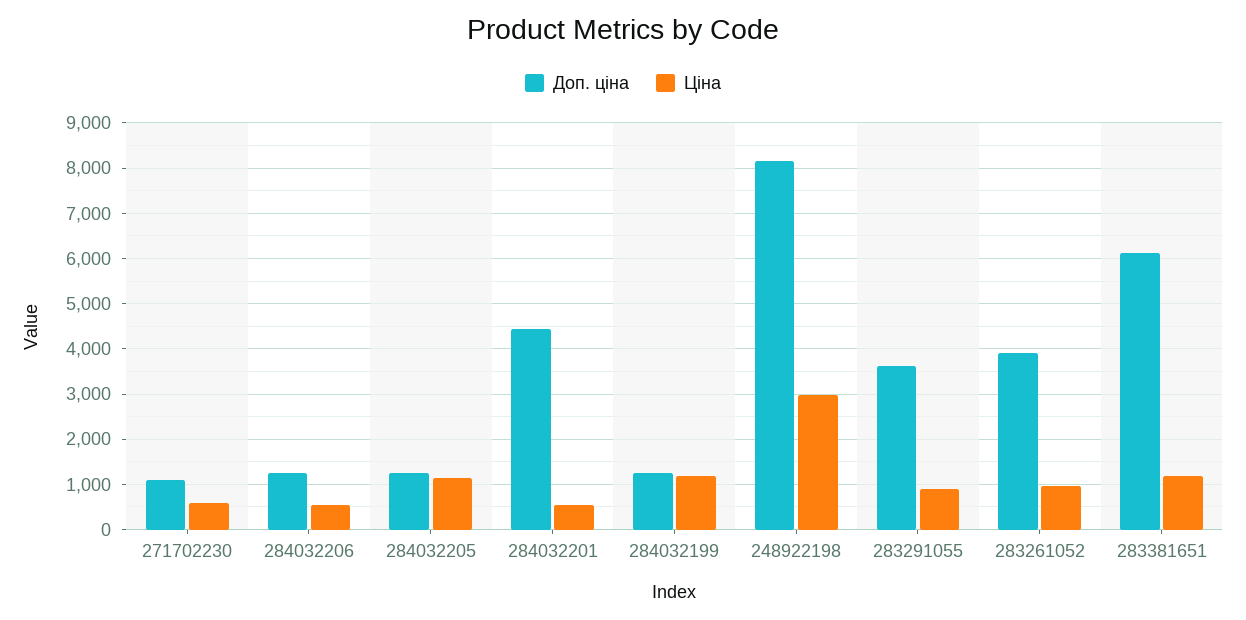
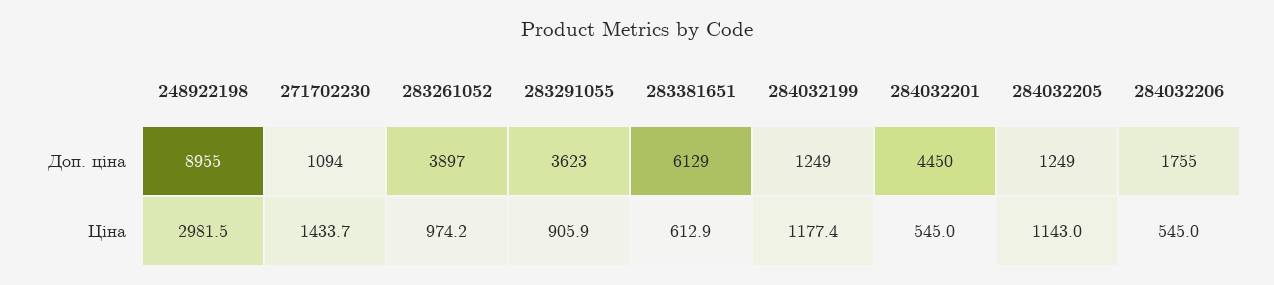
Ціна, 271702230: 600 -> 1433.7
Доп. ціна, 284032206: 1200 -> 1755
Доп. ціна, 248922198: 8200 -> 8955
Ціна, 283381651: 1200 -> 612.9

